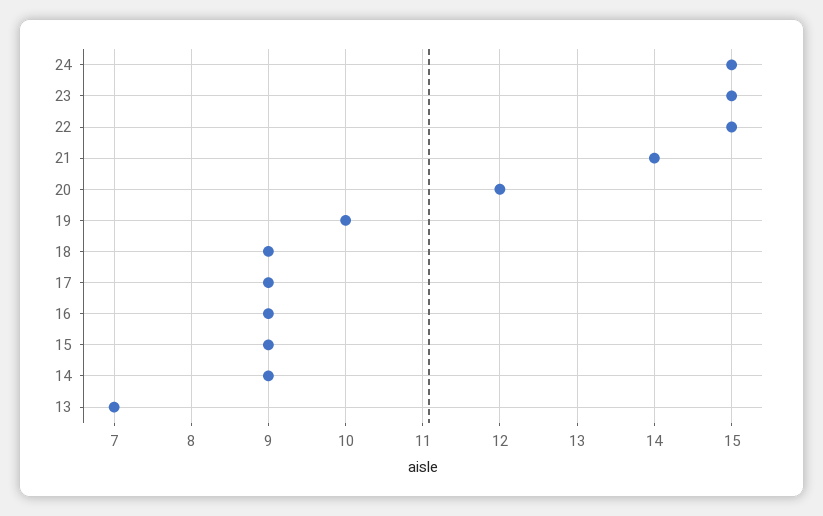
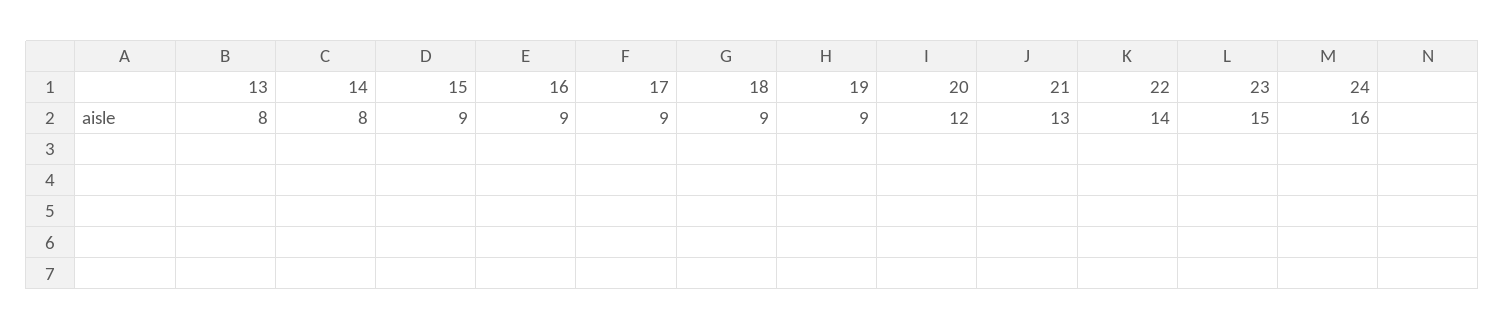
24: 15 -> 16
22: 15 -> 14
21: 14 -> 13
19: 10 -> 9
14: 9 -> 8
13: 7 -> 8

